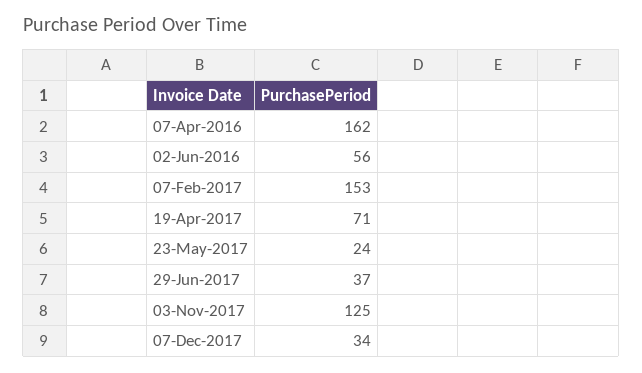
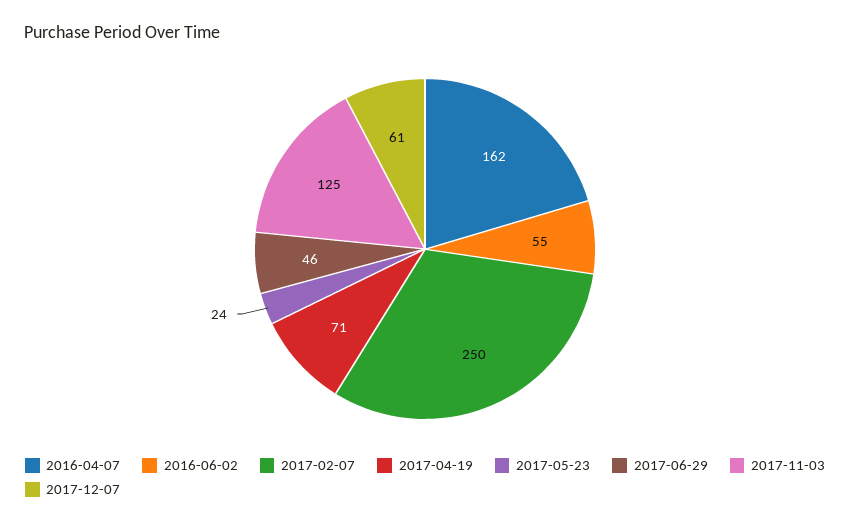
02-Jun-2016: 56 -> 55
07-Feb-2017: 153 -> 250
29-Jun-2017: 37 -> 46
07-Dec-2017: 34 -> 61

